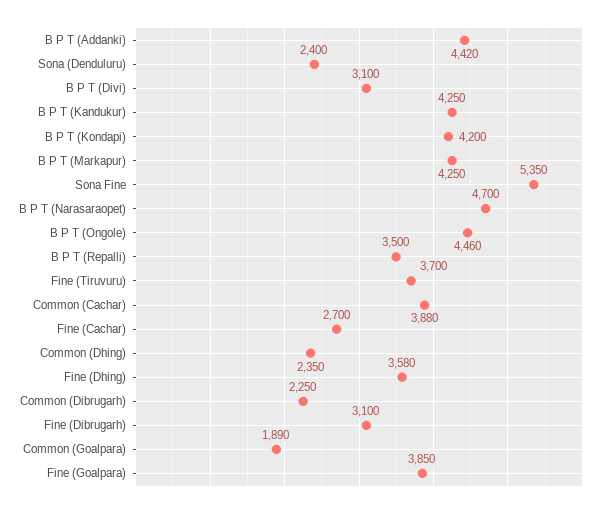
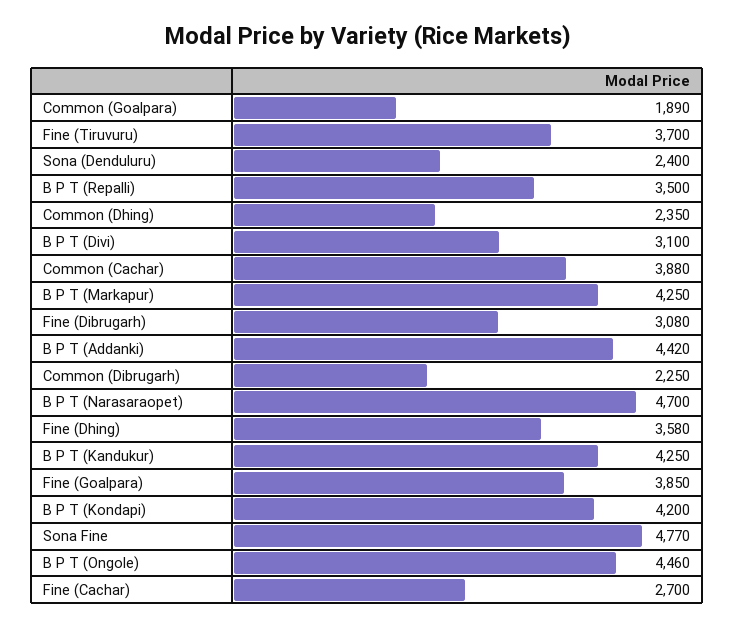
Sona Fine: 5350 -> 4770
Fine (Dibrugarh): 3100 -> 3080

